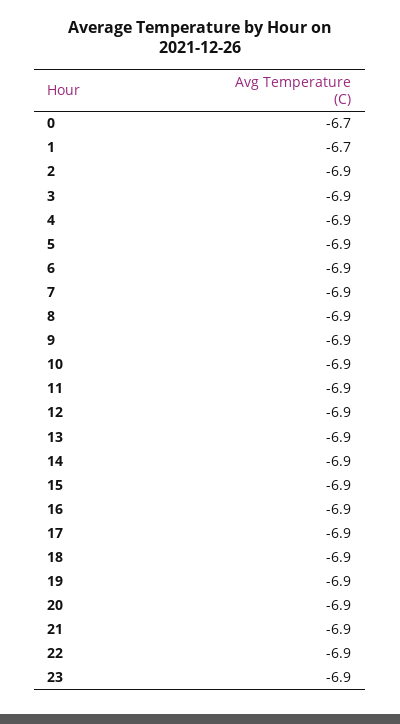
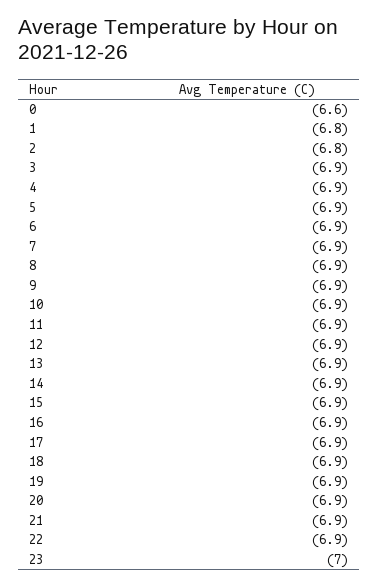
0: -6.7 -> -6.6
1: -6.7 -> -6.8
2: -6.9 -> -6.8
23: -6.9 -> -7

